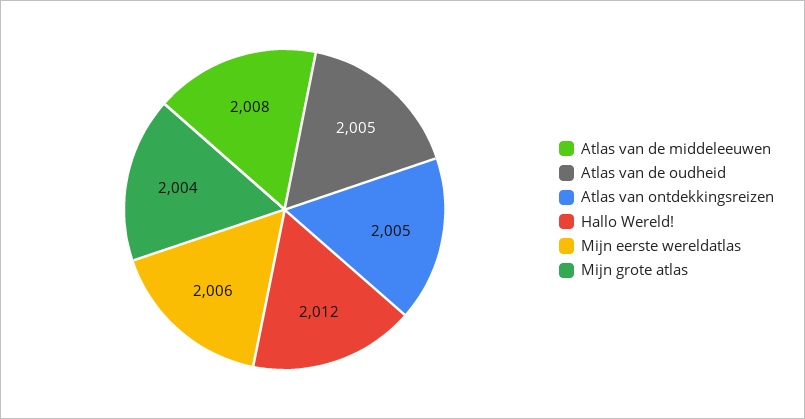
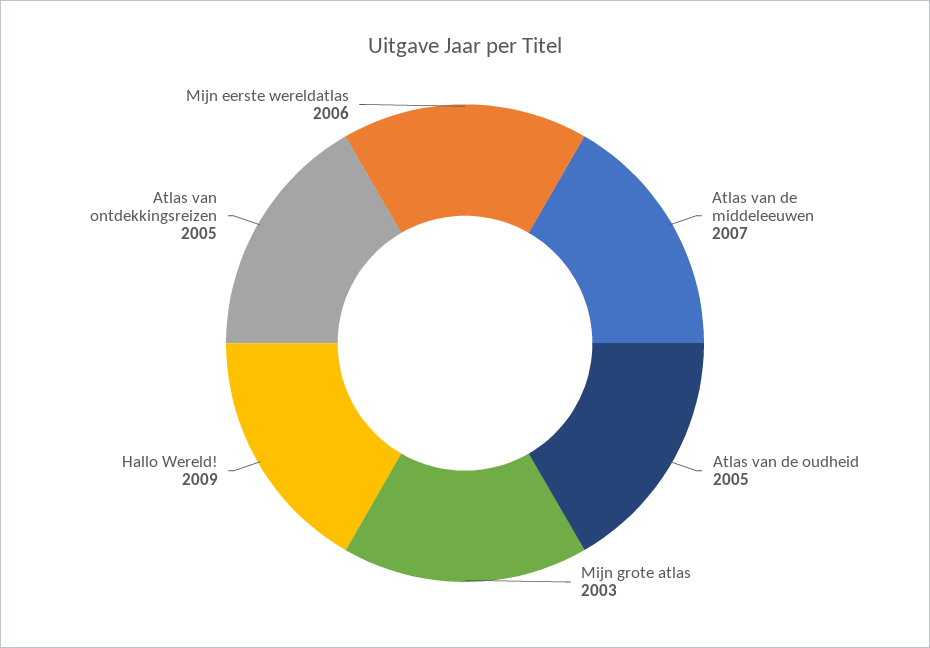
Atlas van de middeleeuwen: 2008 -> 2007
Hallo Wereld!: 2012 -> 2009
Mijn grote atlas: 2004 -> 2003

